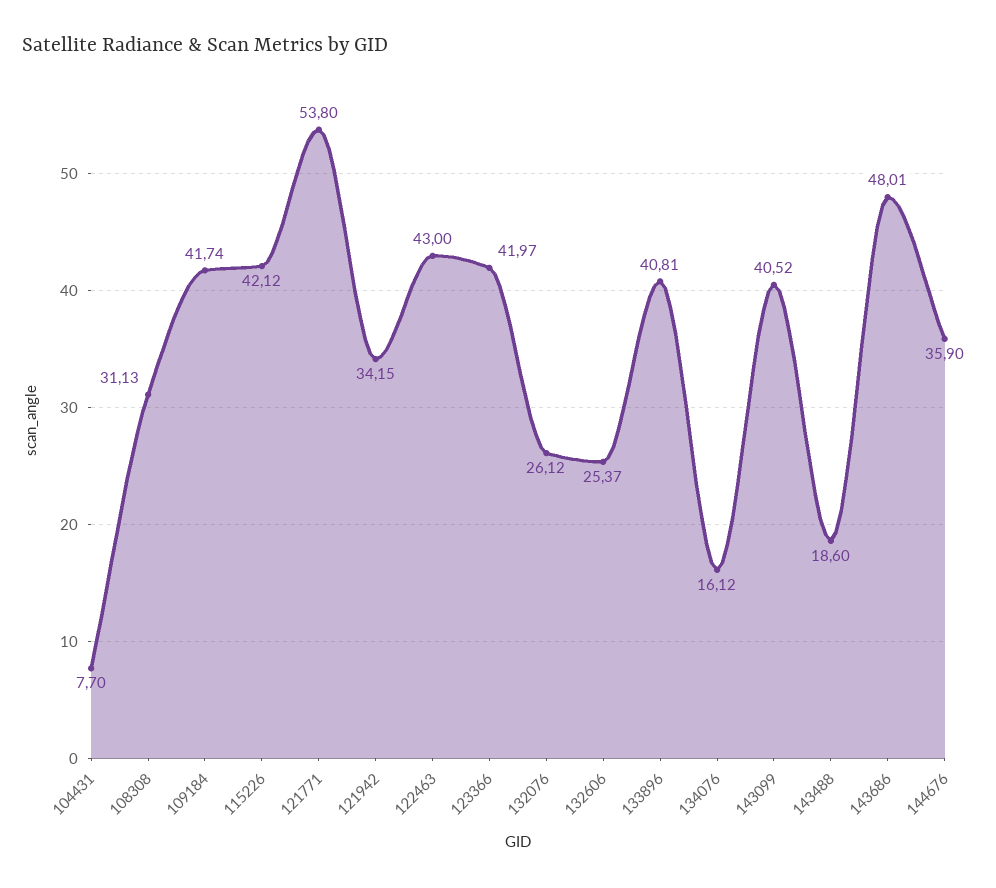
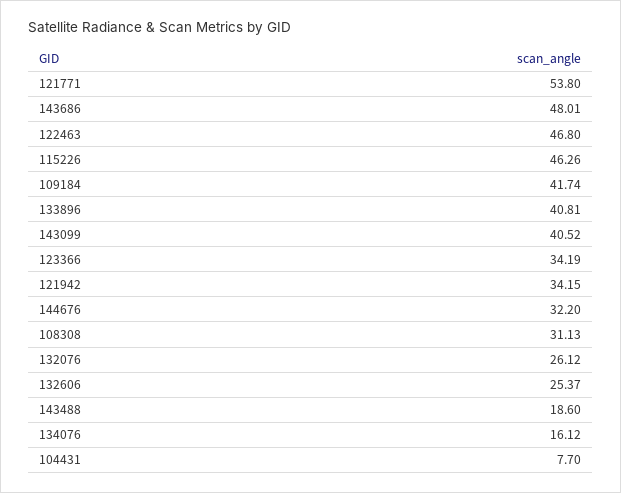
115226: 42.12 -> 46.26
122463: 43 -> 46.8
123366: 41.97 -> 34.19
144676: 35.9 -> 32.2

